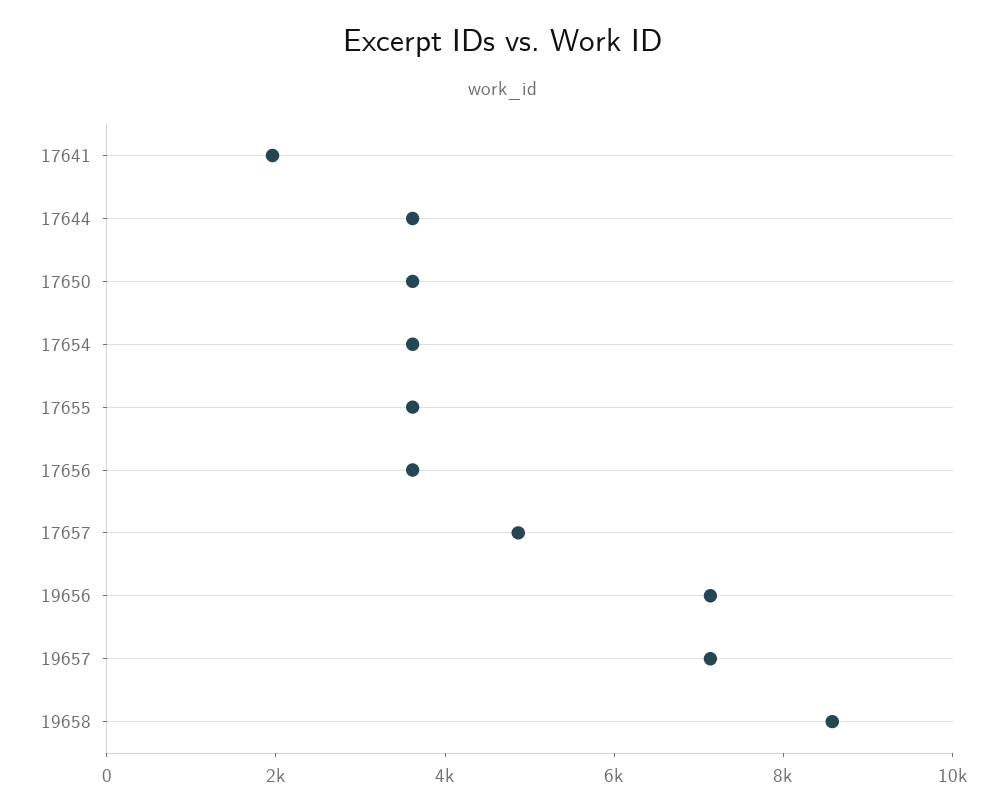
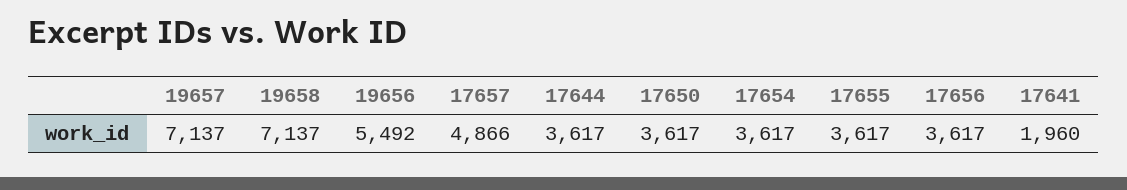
19656: 7000 -> 5492
19658: 8500 -> 7137

